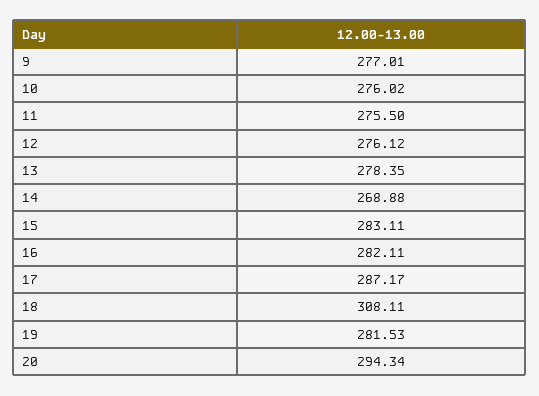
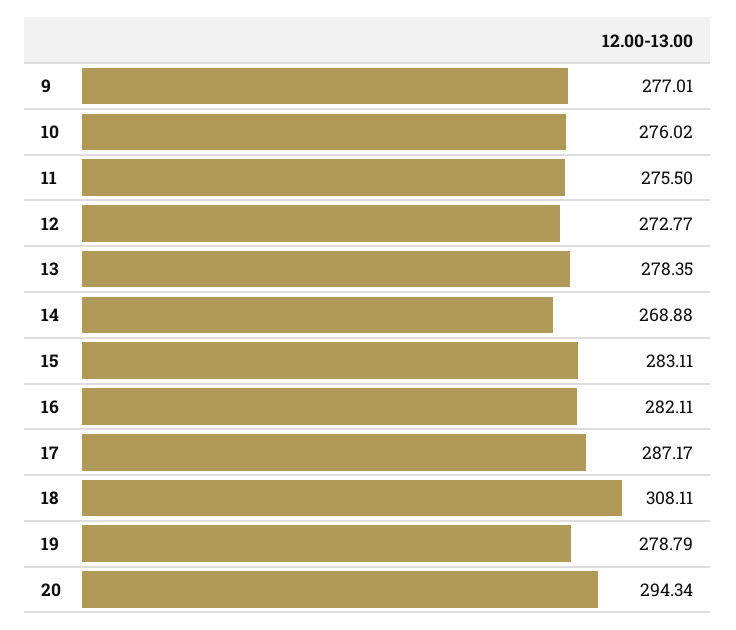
12: 276.12 -> 272.77
19: 281.53 -> 278.79

